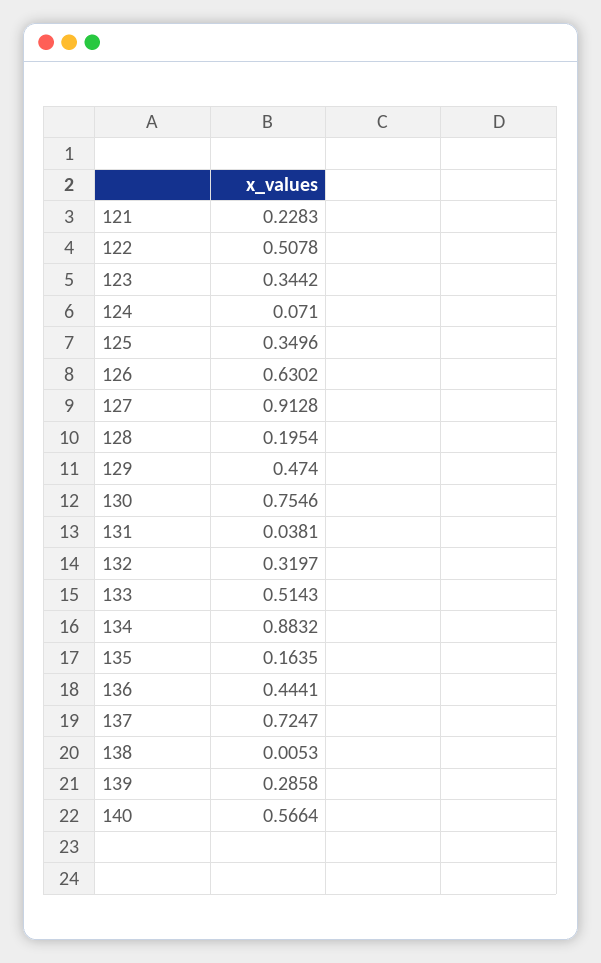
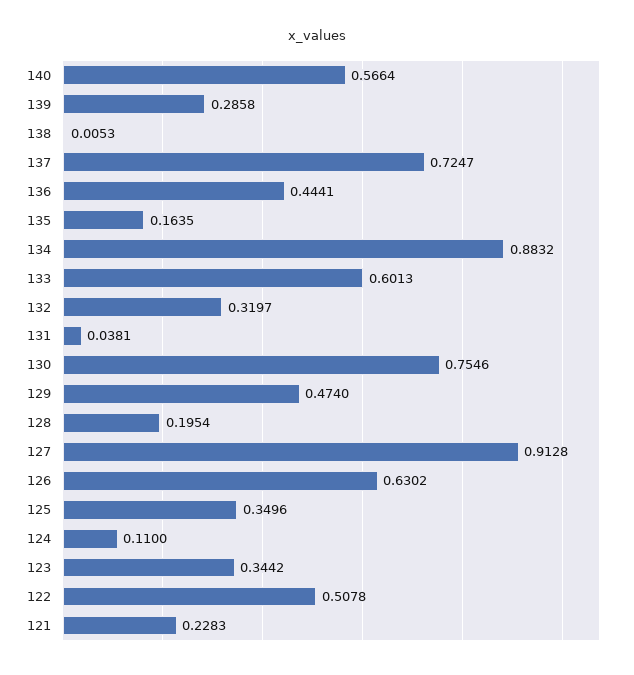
124: 0.071 -> 0.11
133: 0.5143 -> 0.6013

